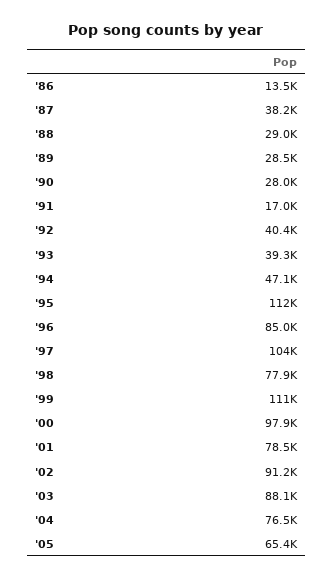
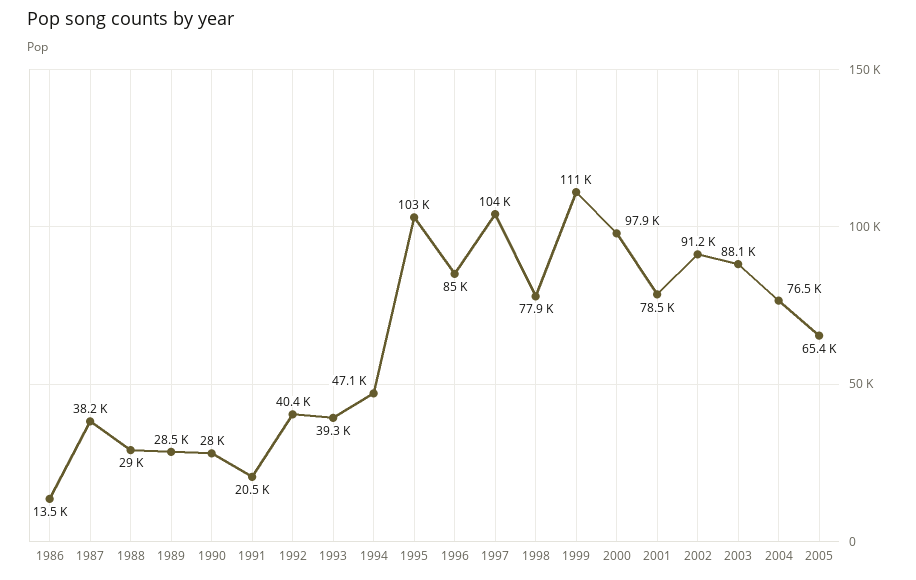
'91: 17000 -> 20500
'95: 112000 -> 103000

